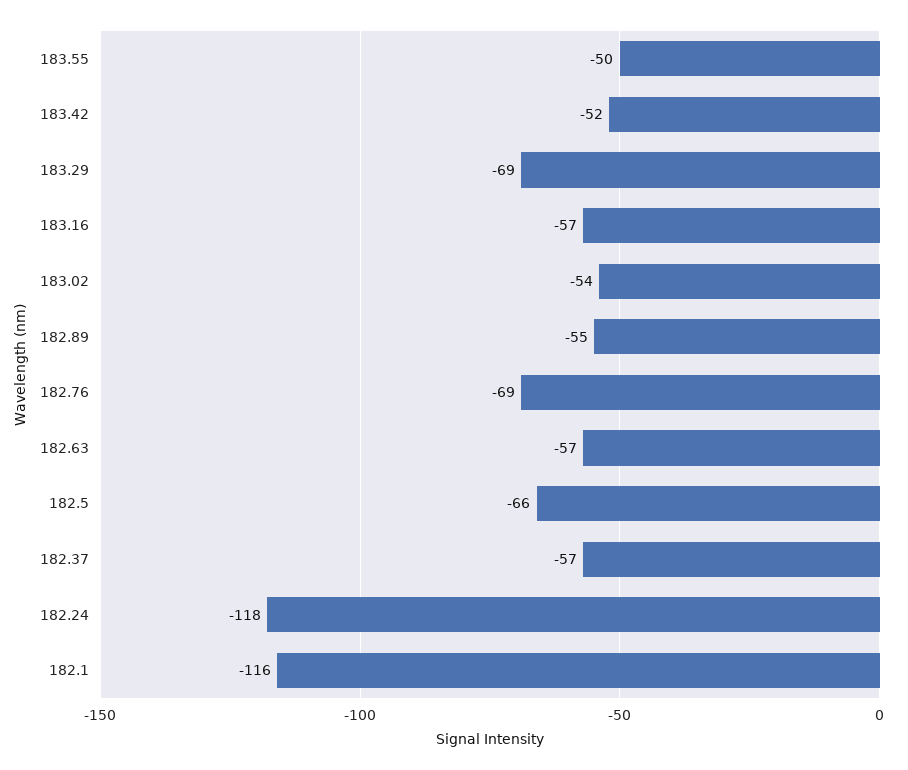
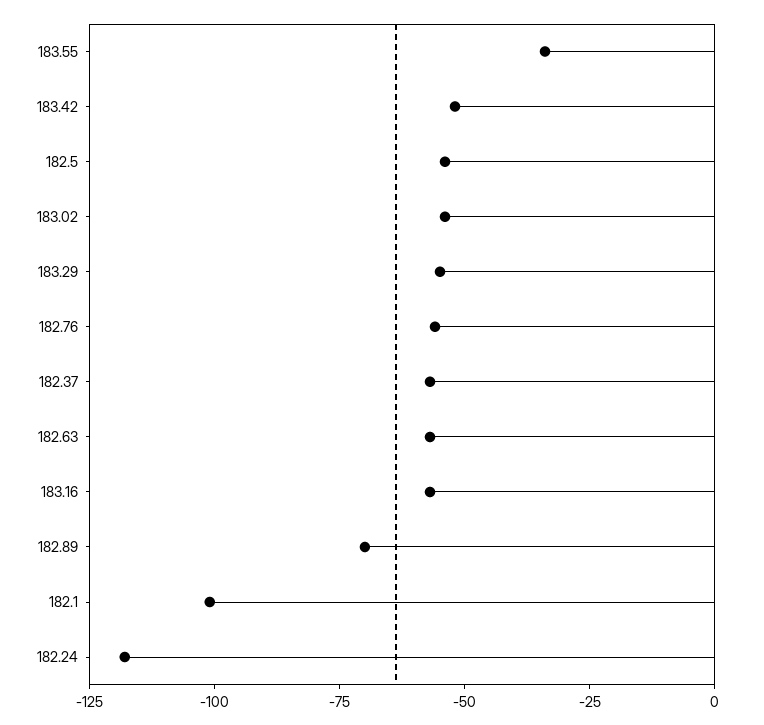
183.55: -50 -> -35
183.29: -69 -> -55
182.89: -55 -> -70
182.76: -69 -> -55
182.5: -66 -> -55
182.1: -116 -> -100

